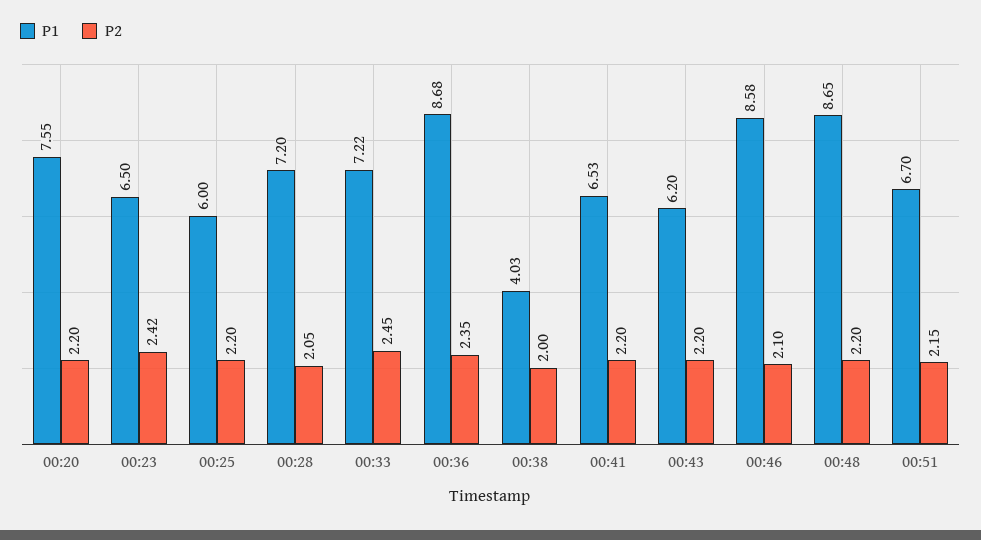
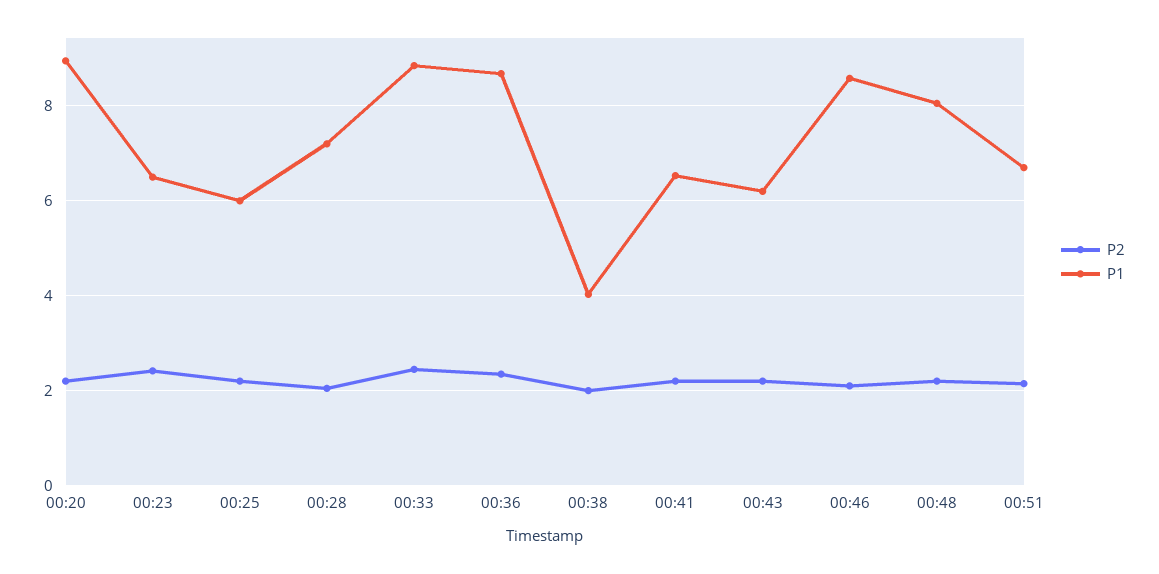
P1, 00:20: 7.55 -> 9
P1, 00:33: 7.22 -> 8.8
P1, 00:48: 8.65 -> 8

